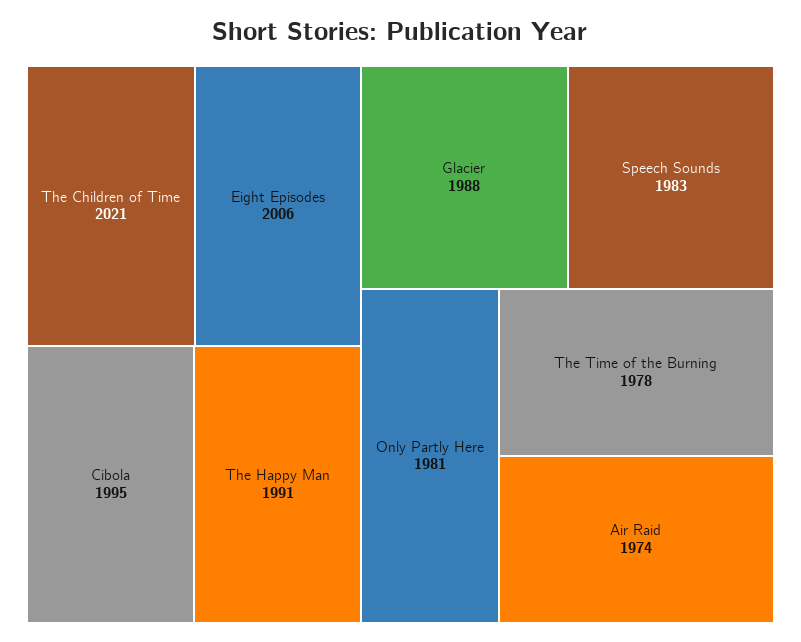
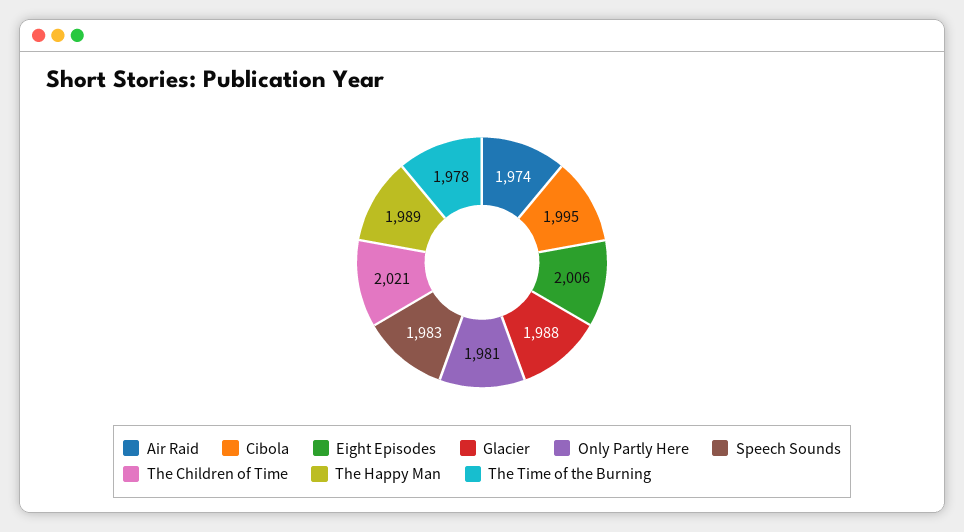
The Happy Man: 1991 -> 1989

